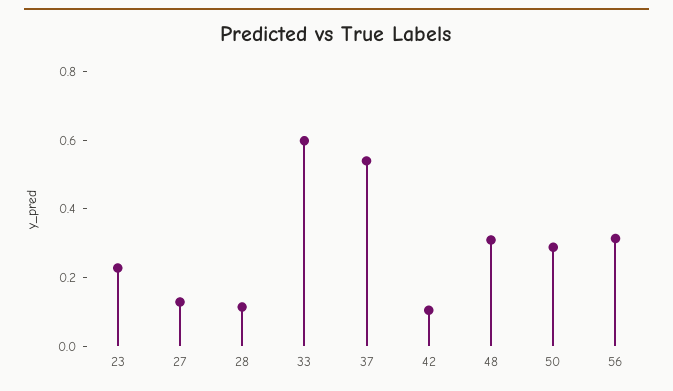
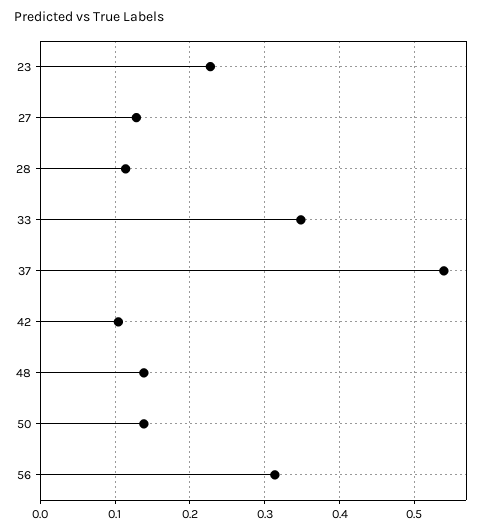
33: 0.6 -> 0.35
48: 0.3 -> 0.14
50: 0.3 -> 0.14

